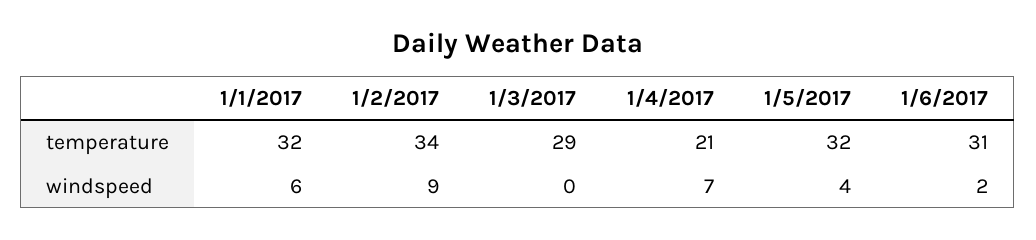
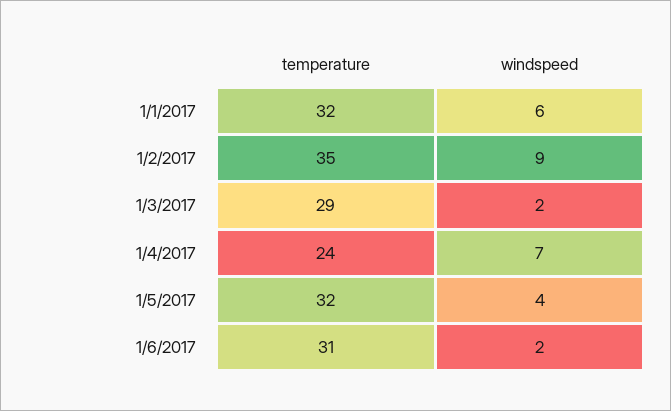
1/2/2017, temperature: 34 -> 35
1/4/2017, temperature: 21 -> 24
1/3/2017, windspeed: 0 -> 2

